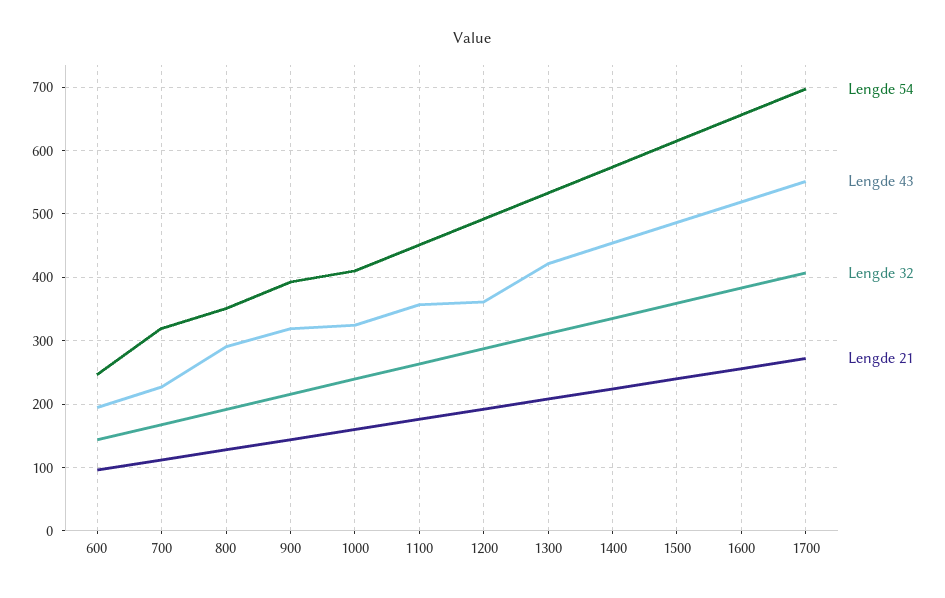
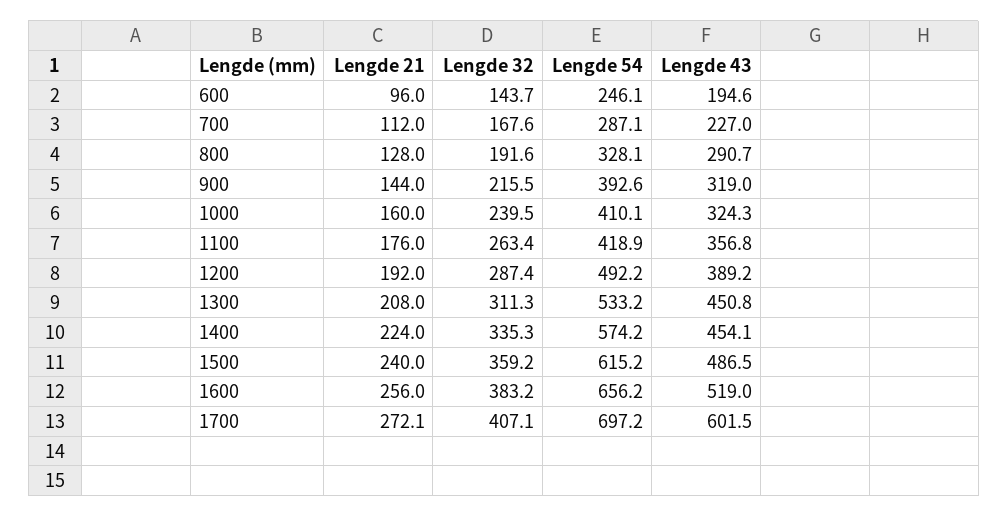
Lengde 54, 700: 320 -> 287.1
Lengde 54, 800: 350 -> 328.1
Lengde 54, 1100: 450 -> 418.9
Lengde 43, 1200: 360 -> 389.2
Lengde 43, 1300: 420 -> 450.8
Lengde 43, 1700: 550 -> 601.5

